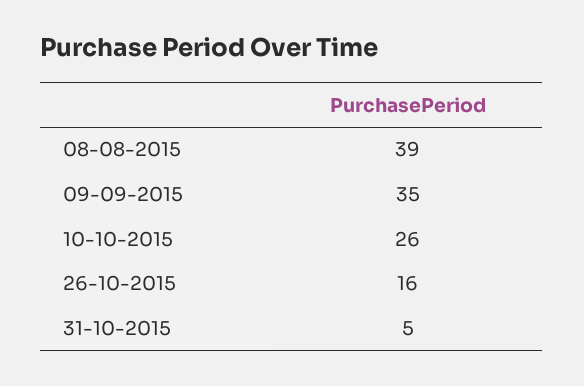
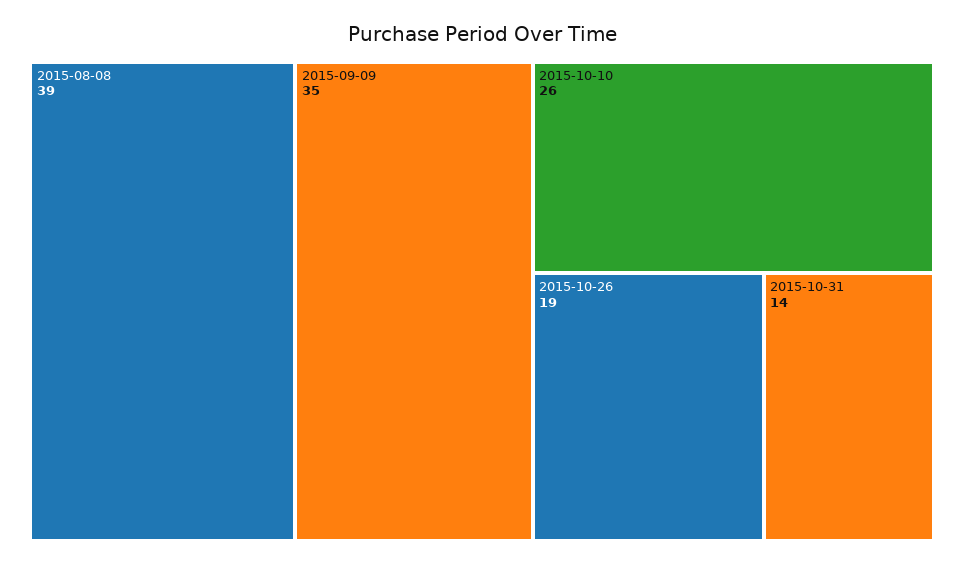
26-10-2015: 16 -> 19
31-10-2015: 5 -> 14

